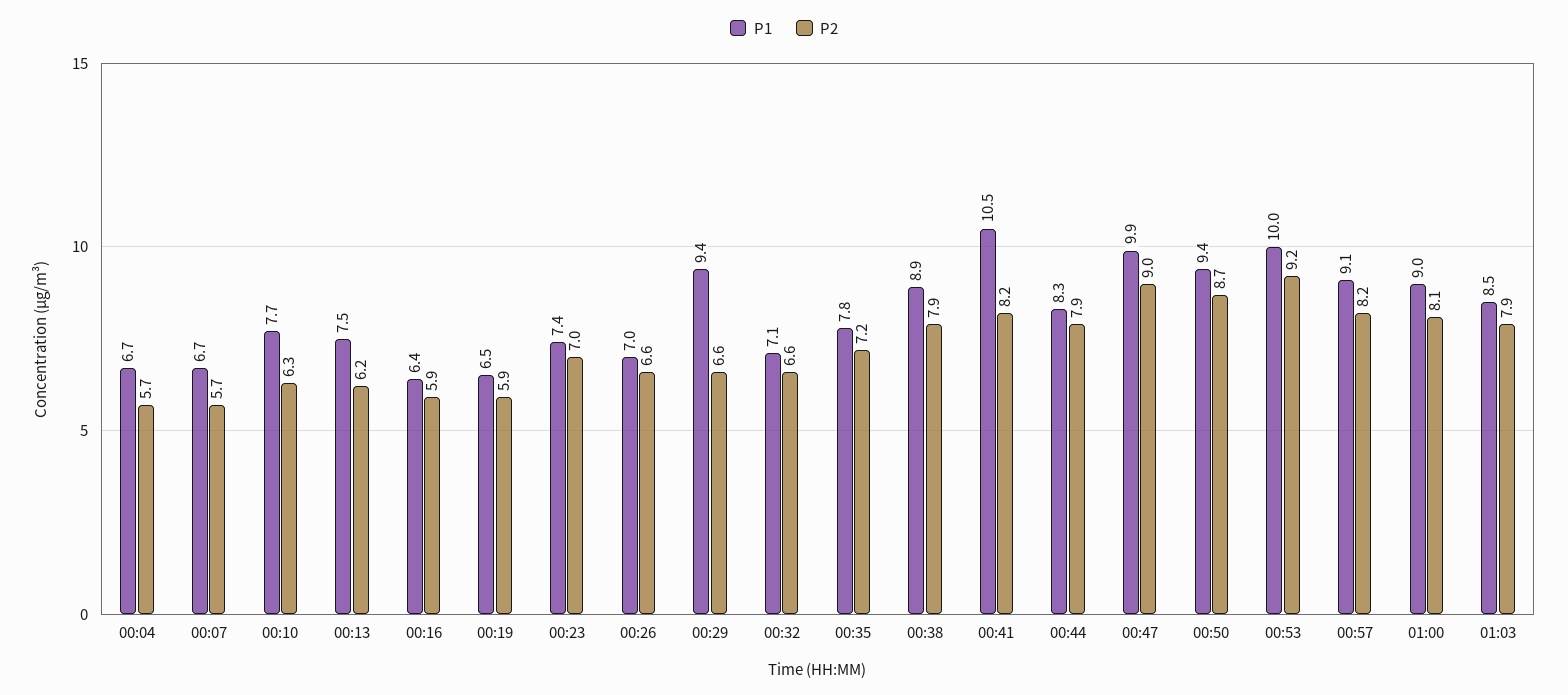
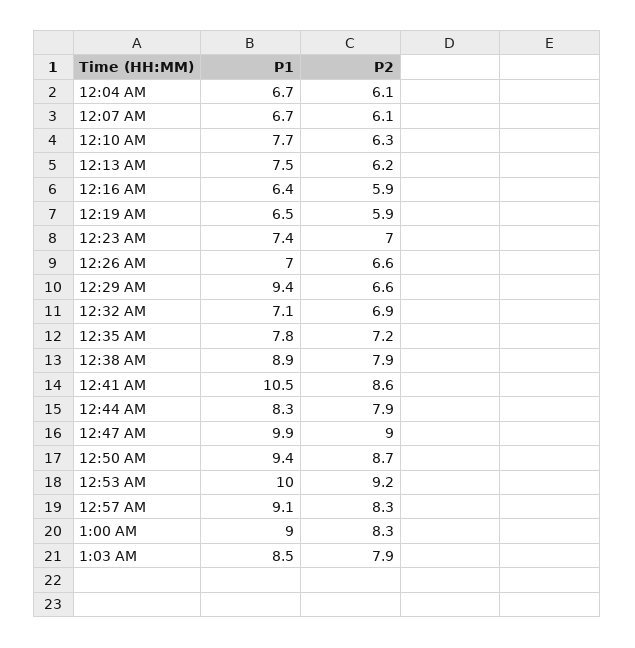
P2, 00:04: 5.7 -> 6.1
P2, 00:07: 5.7 -> 6.1
P2, 00:32: 6.6 -> 6.9
P2, 00:41: 8.2 -> 8.6
P2, 00:57: 8.2 -> 8.3
P2, 01:00: 8.1 -> 8.3

